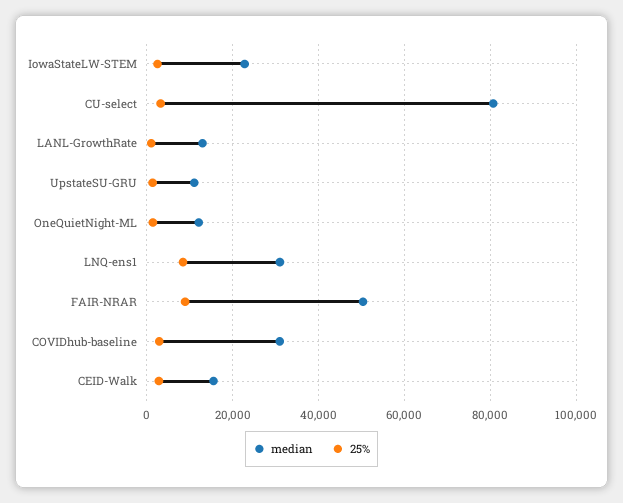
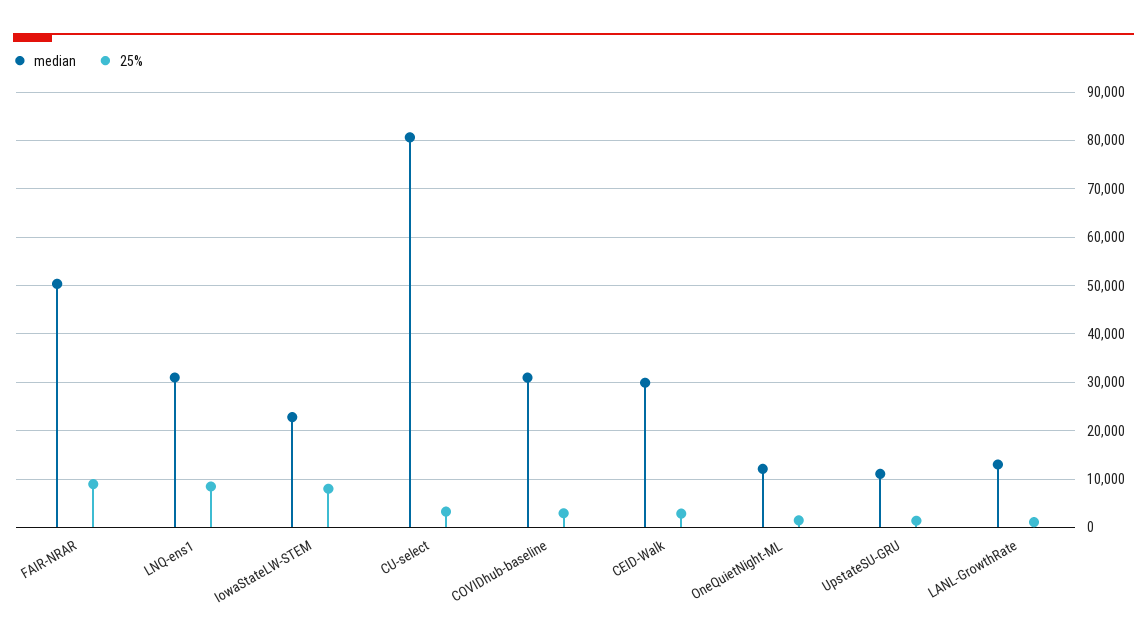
25%, IowaStateLW-STEM: 2000 -> 8000
median, CEID-Walk: 16000 -> 30000

